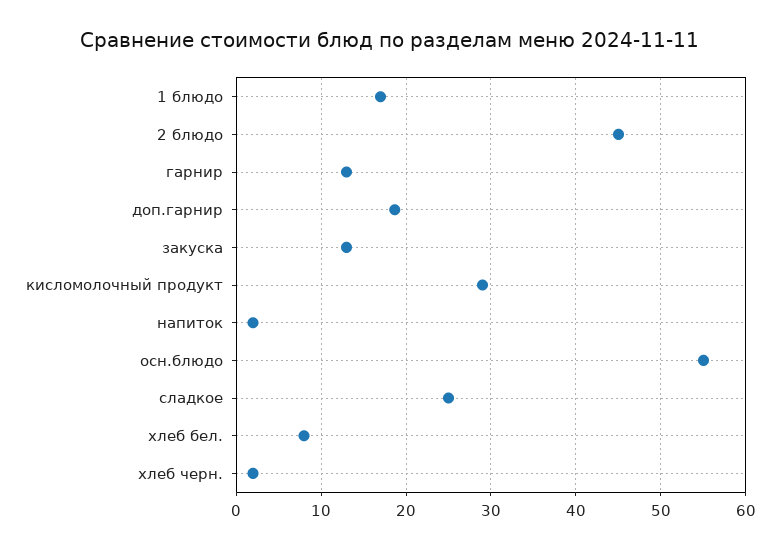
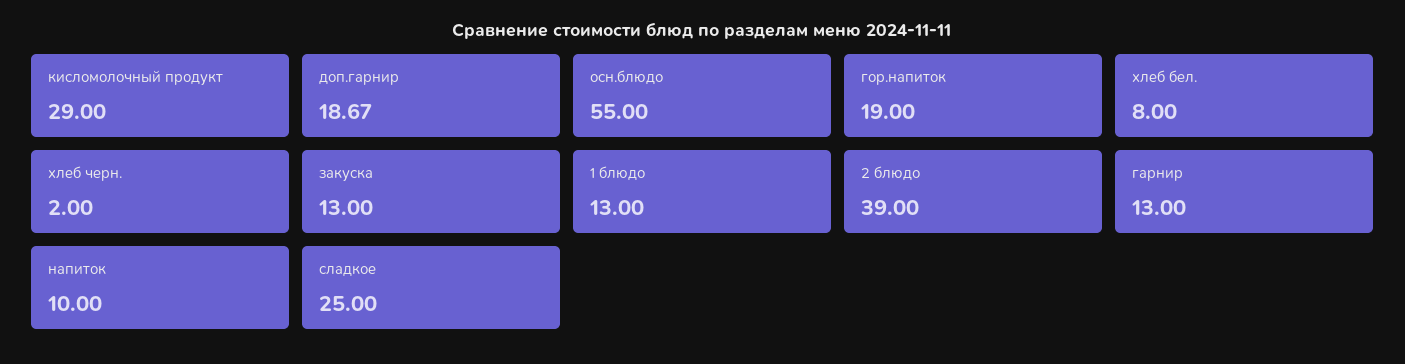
1 блюдо: 17 -> 13
2 блюдо: 45 -> 39
напиток: 2 -> 10
гор.напиток: none -> 19

